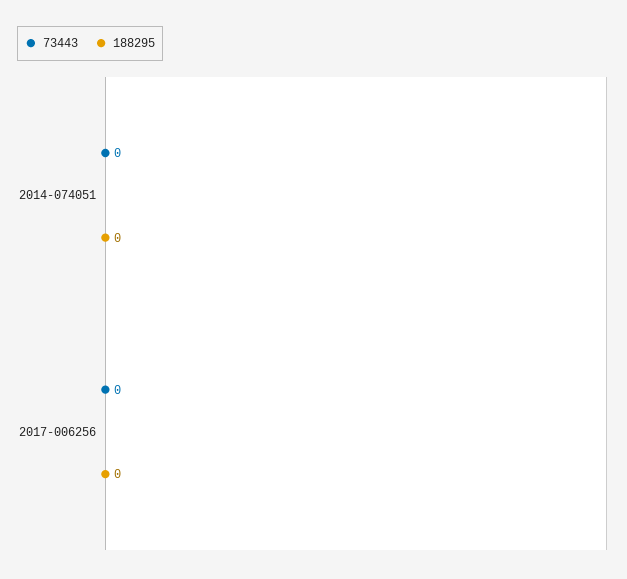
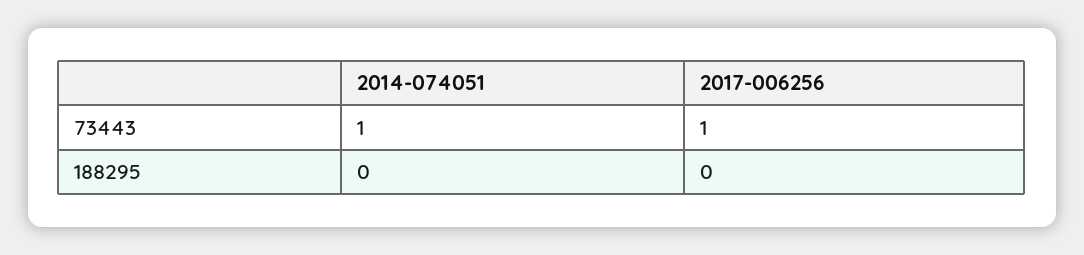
73443, 2014-074051: 0 -> 1
73443, 2017-006256: 0 -> 1

